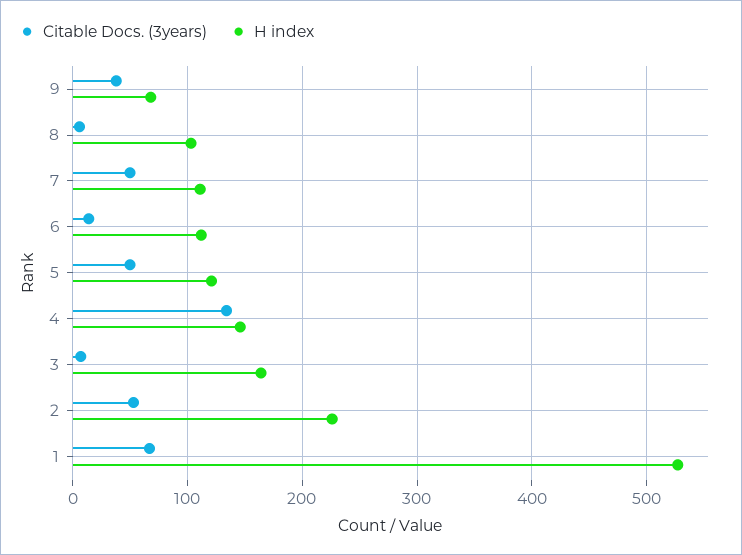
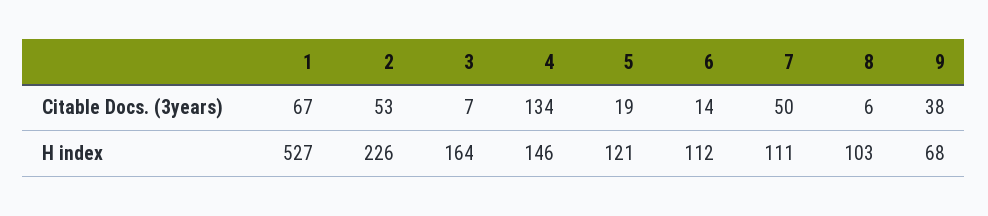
Citable Docs. (3years), 5: 50 -> 19

